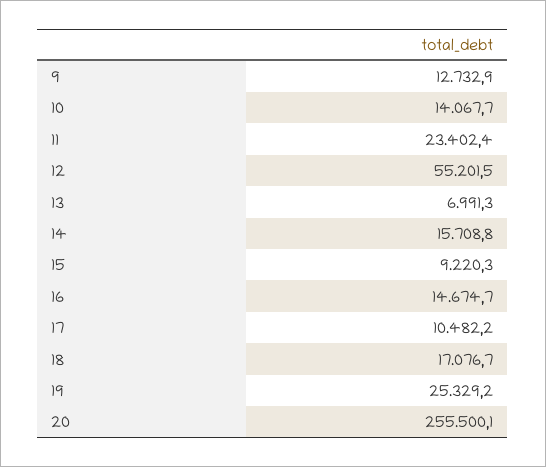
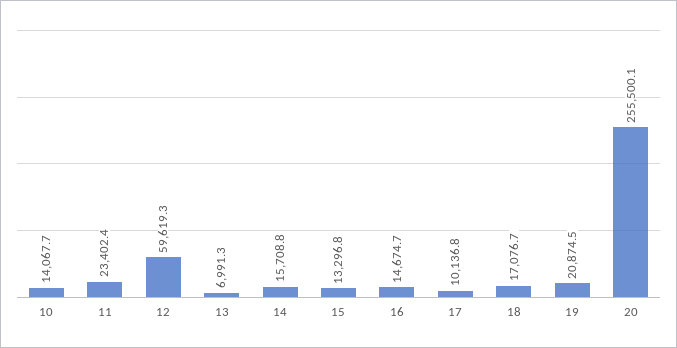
9: 12732.9 -> none
12: 55201.5 -> 59619.3
15: 9220.3 -> 13296.8
17: 10482.2 -> 10136.8
19: 25329.2 -> 20874.5

